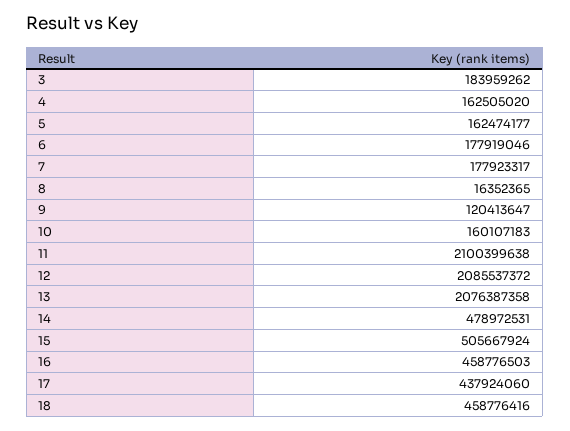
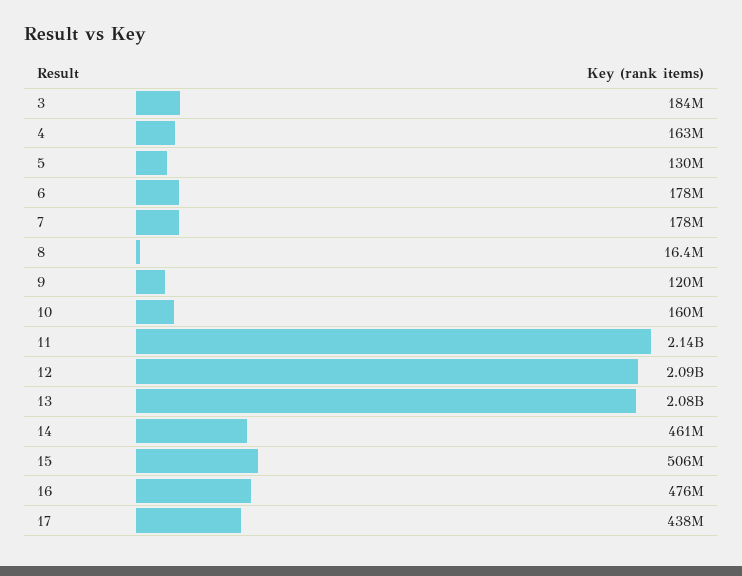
5: 162474177 -> 130000000
11: 2100399638 -> 2140000000
14: 478972531 -> 461000000
16: 458776503 -> 476000000
18: 458776416 -> none

